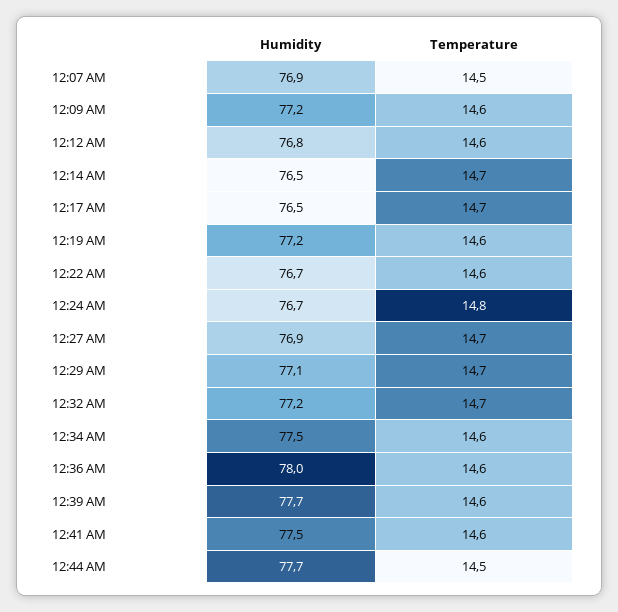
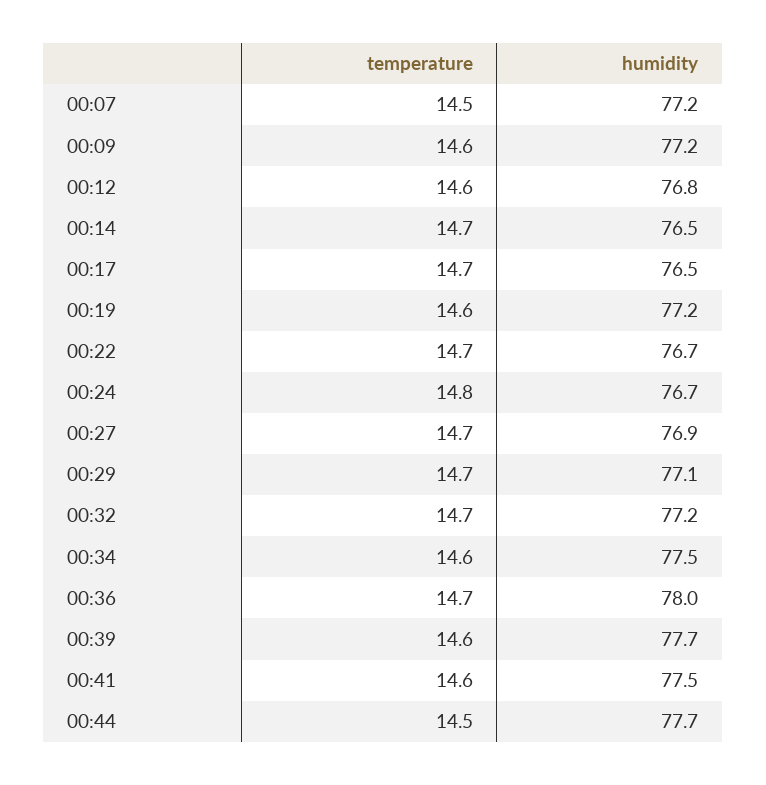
Humidity, 12:07 AM: 76.9 -> 77.2
Temperature, 12:22 AM: 14.6 -> 14.7
Temperature, 12:36 AM: 14.6 -> 14.7

